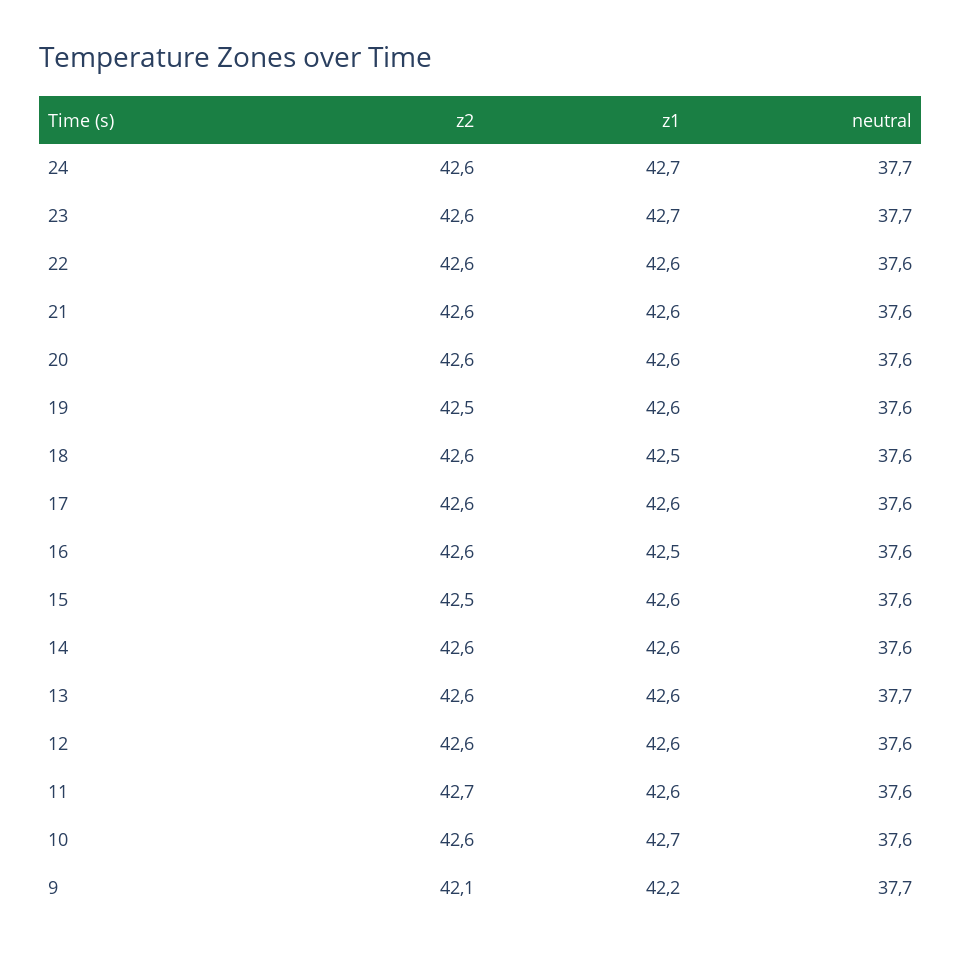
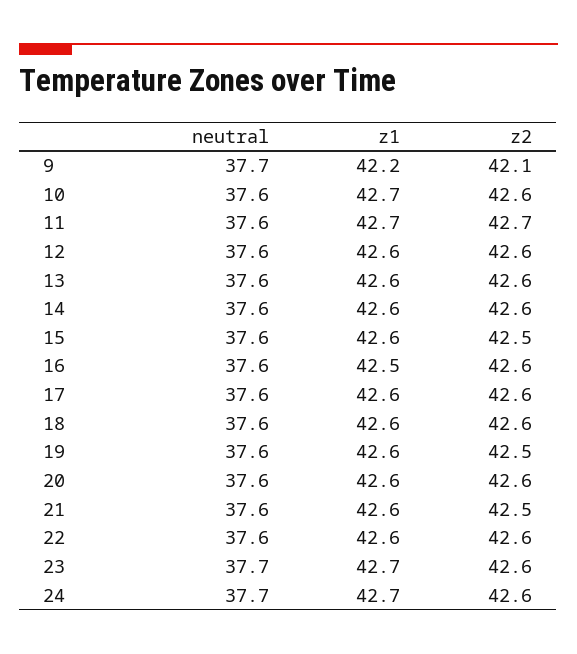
z2, 21: 42.6 -> 42.5
z1, 18: 42.5 -> 42.6
neutral, 13: 37.7 -> 37.6
z1, 11: 42.6 -> 42.7

